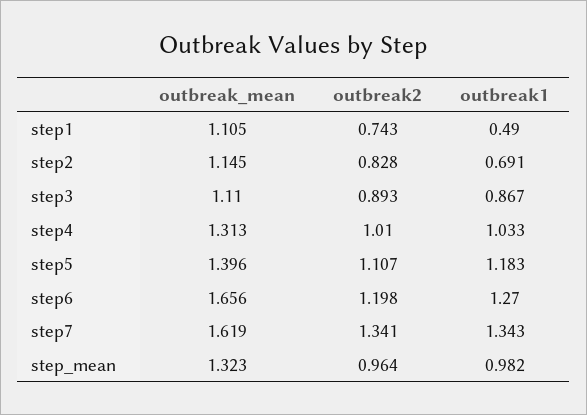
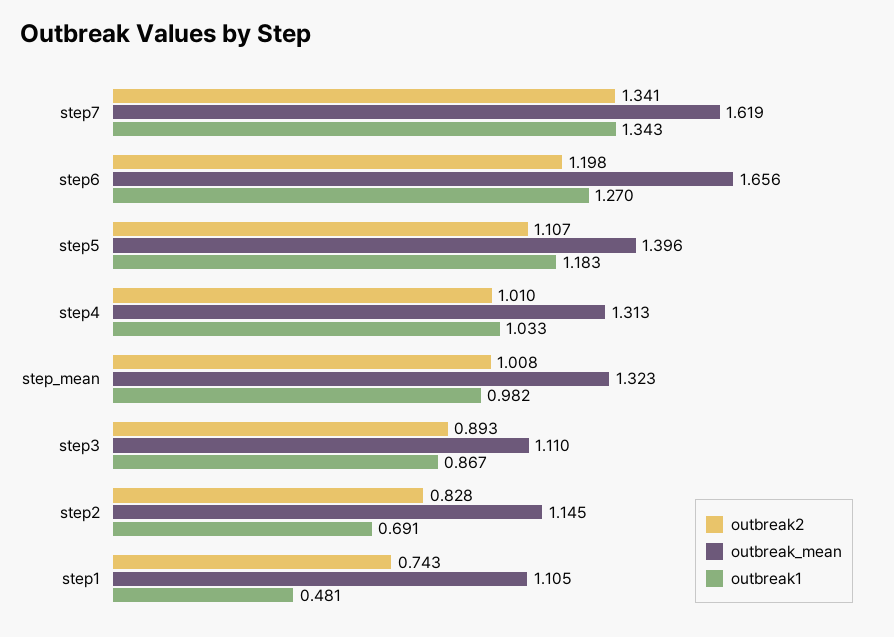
outbreak1, step1: 0.49 -> 0.481
outbreak2, step_mean: 0.964 -> 1.008

